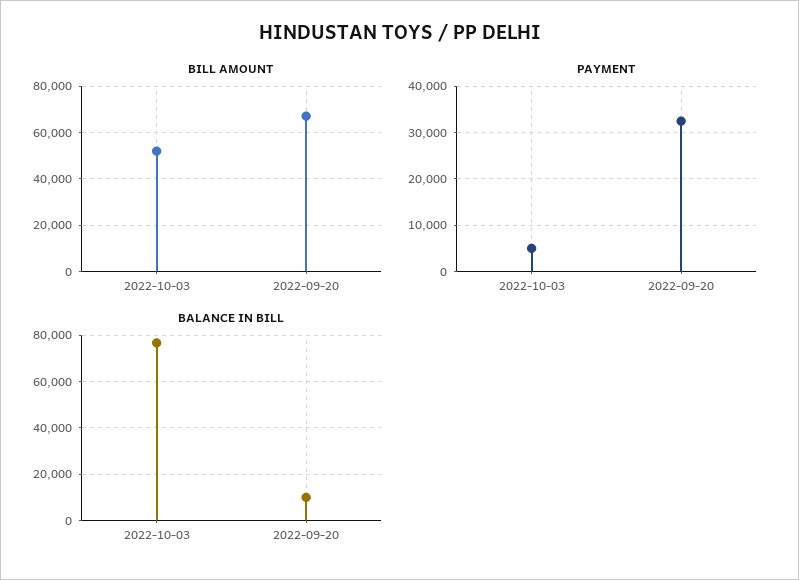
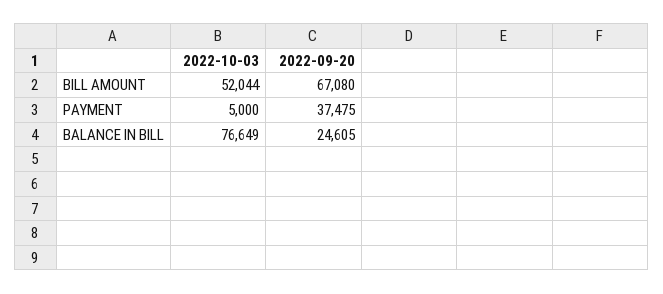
PAYMENT, 2022-09-20: 32000 -> 37475
BALANCE IN BILL, 2022-09-20: 10000 -> 24605

